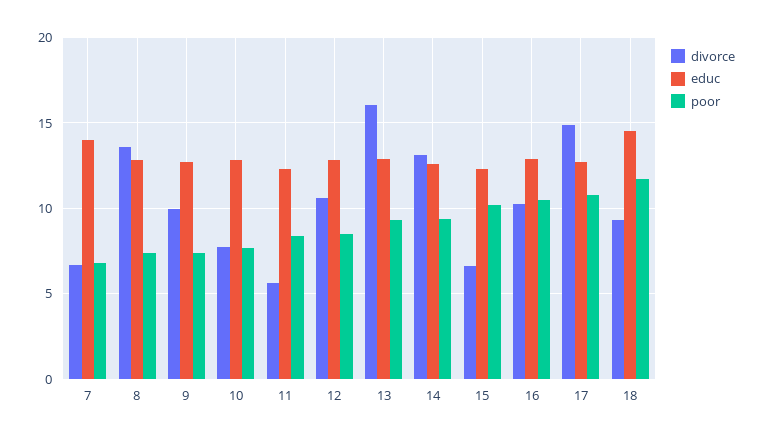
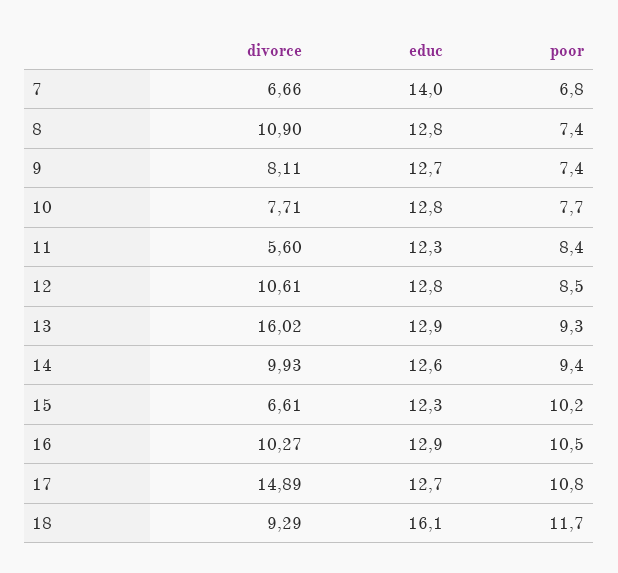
divorce, 8: 13.5 -> 10.9
divorce, 9: 10 -> 8.11
divorce, 14: 13 -> 9.93
educ, 18: 14.5 -> 16.1

